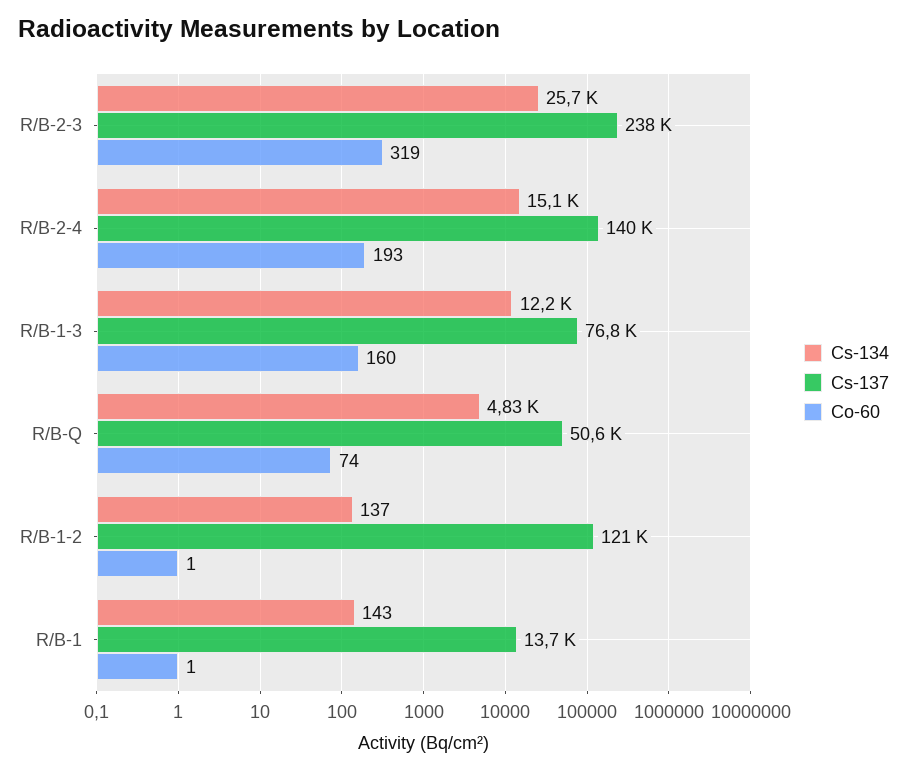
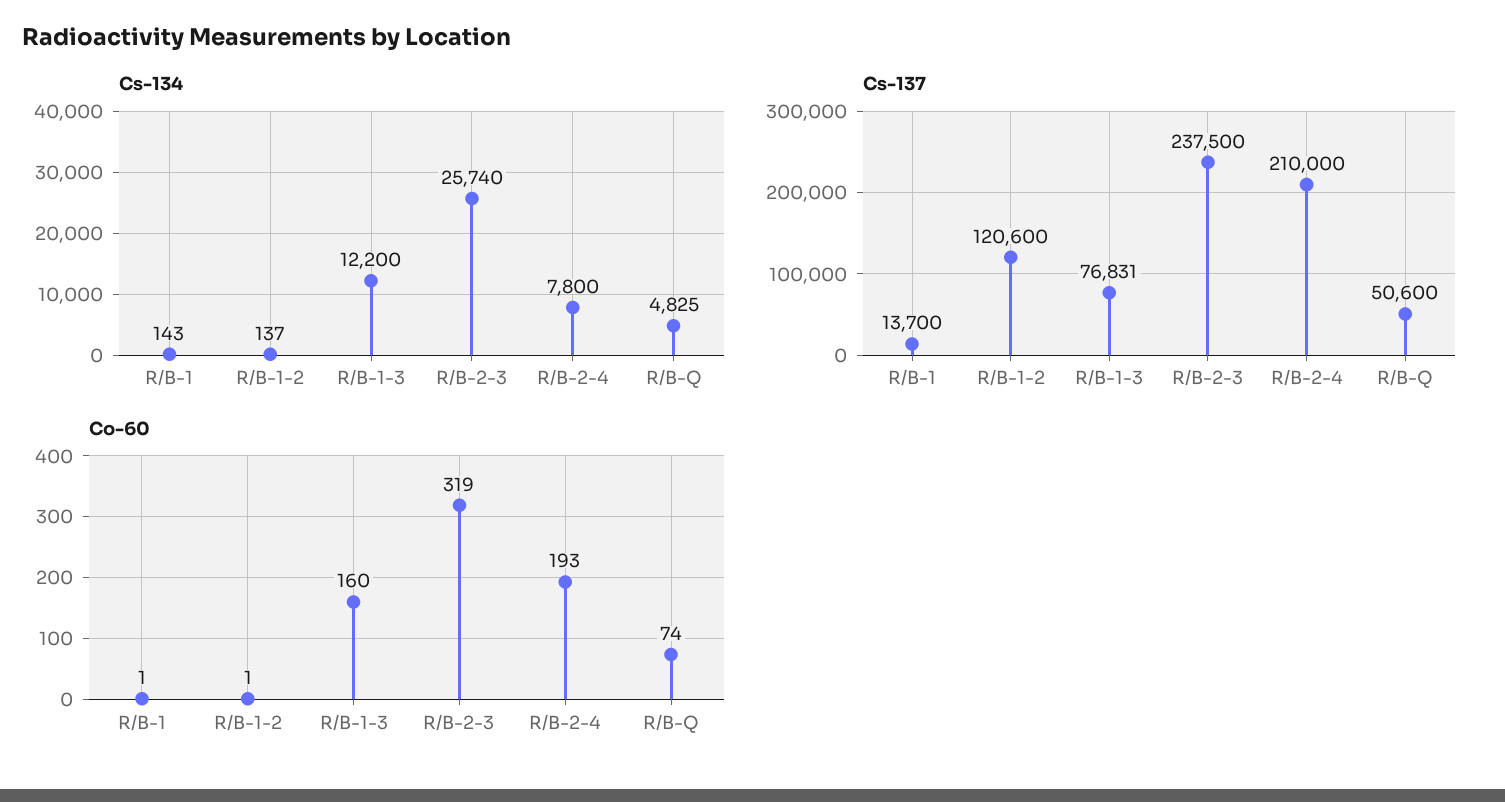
Cs-134, R/B-2-4: 15100 -> 7800
Cs-137, R/B-2-4: 140000 -> 210000

